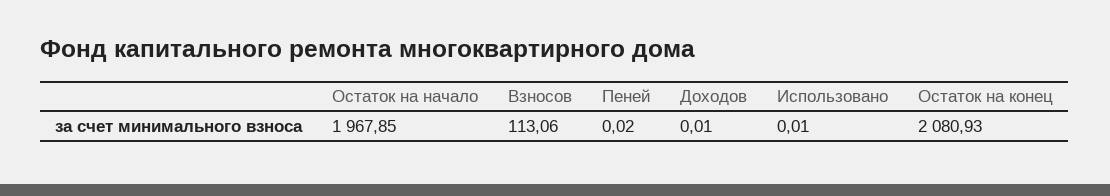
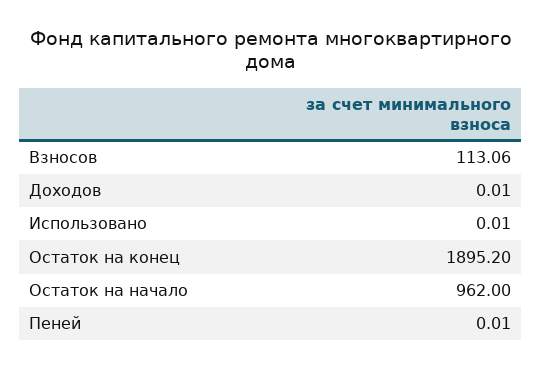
Остаток на начало: 1967.85 -> 962
Пеней: 0.02 -> 0.01
Остаток на конец: 2080.93 -> 1895.2

